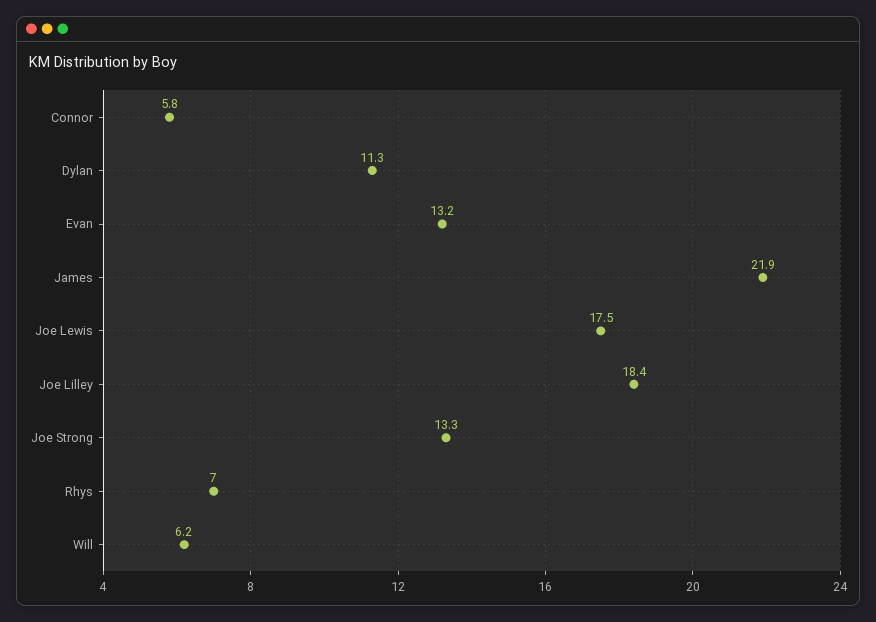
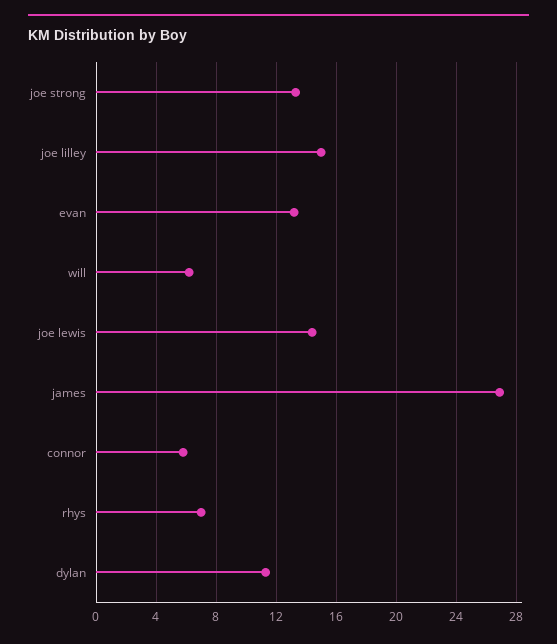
James: 21.9 -> 27
Joe Lewis: 17.5 -> 14.5
Joe Lilley: 18.4 -> 15

